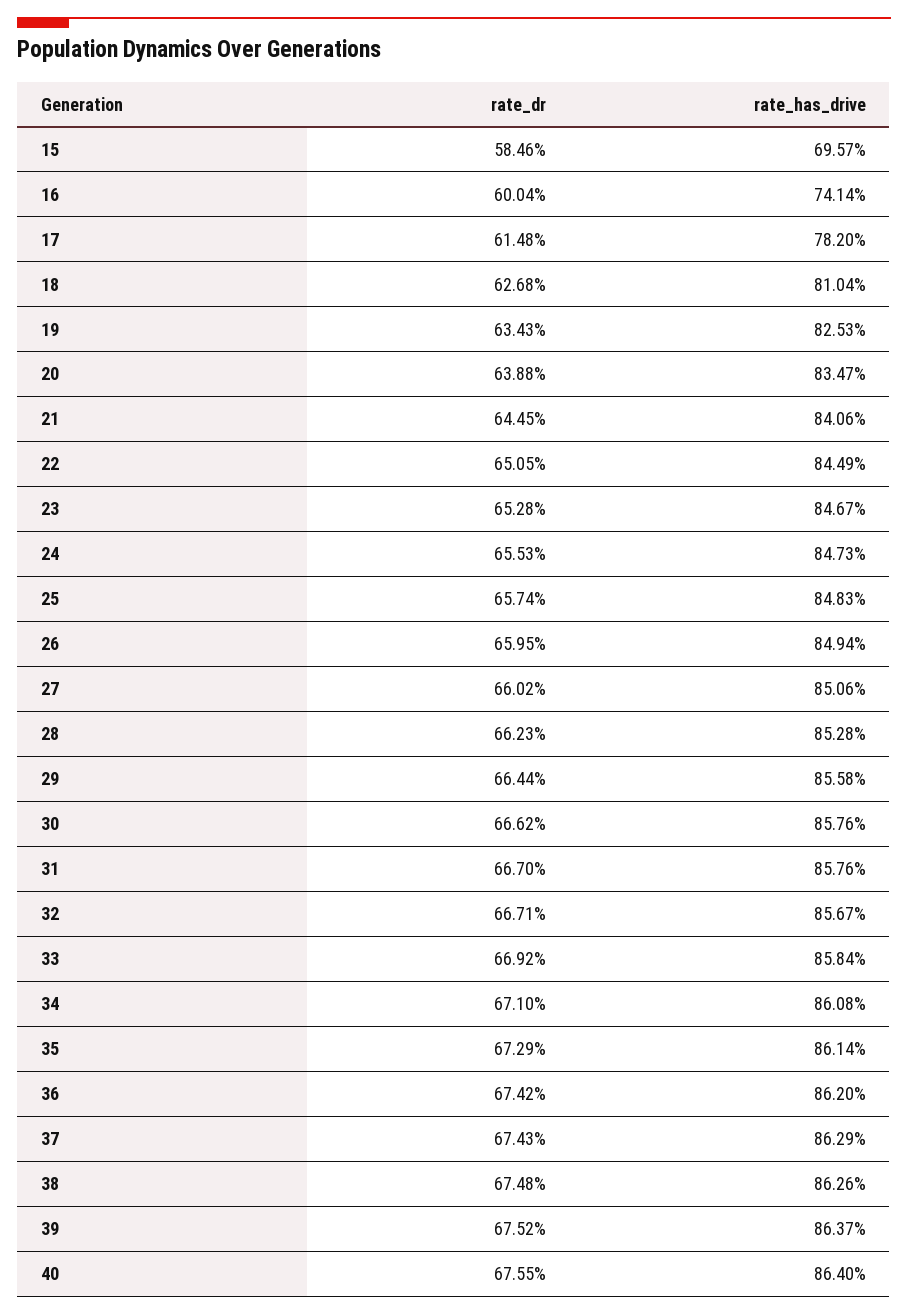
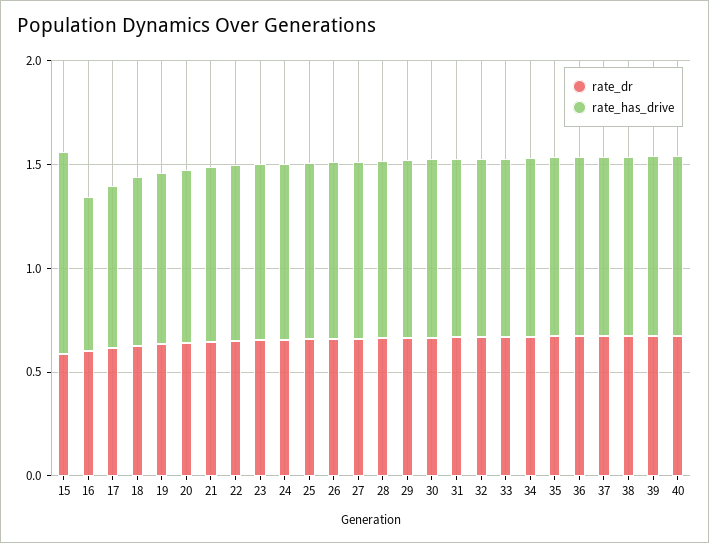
rate_has_drive, 15: 0.6957 -> 1

